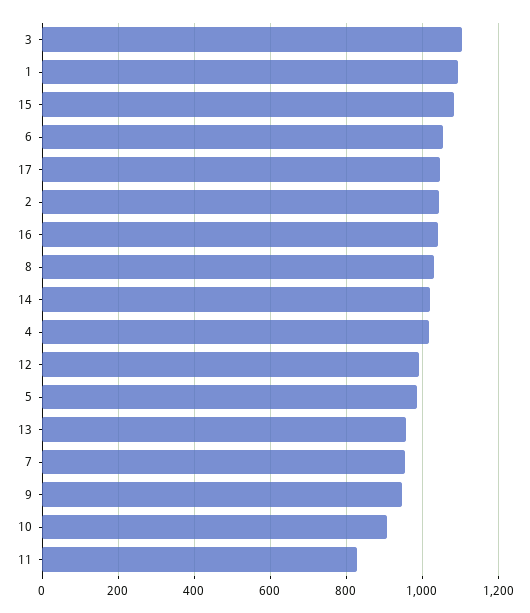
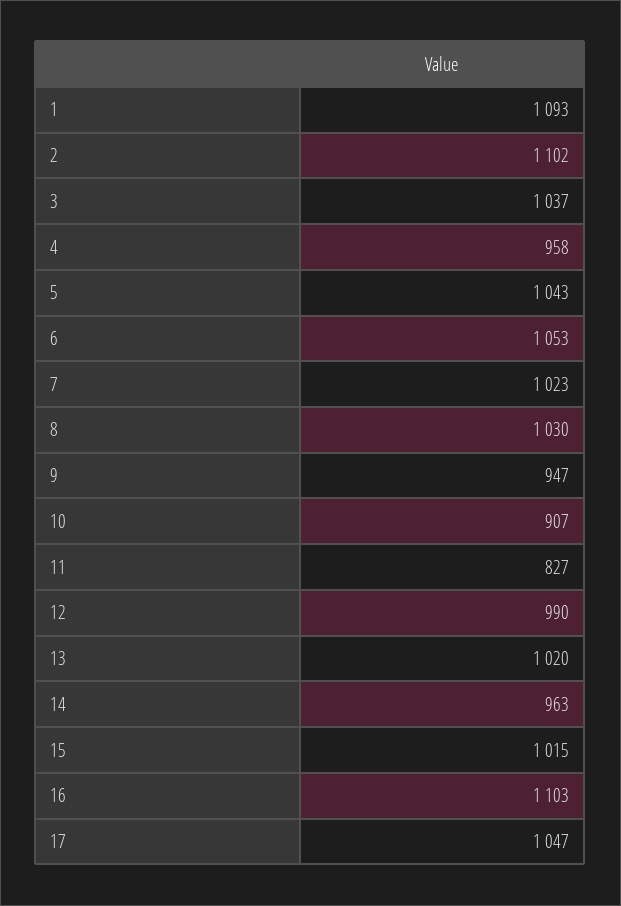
3: 1100 -> 1037
15: 1080 -> 1015
2: 1040 -> 1102
16: 1040 -> 1103
14: 1020 -> 963
4: 1020 -> 958
5: 980 -> 1043
13: 960 -> 1020
7: 960 -> 1023

